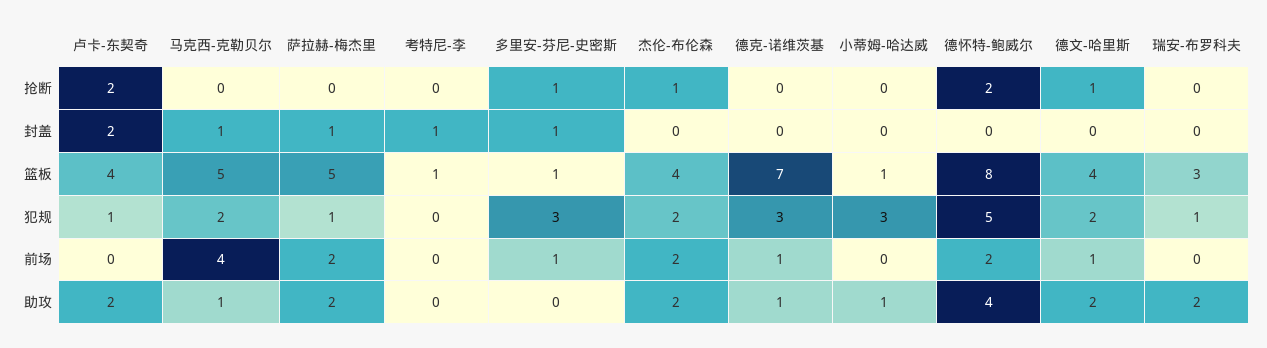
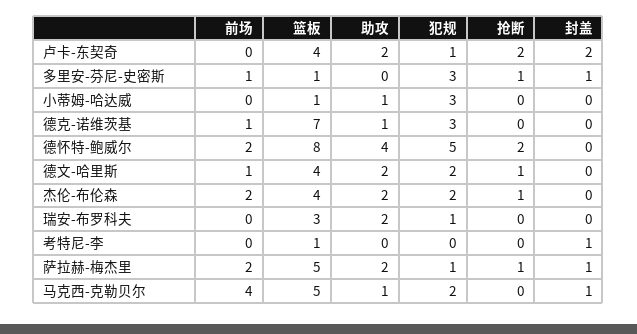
萨拉赫-梅杰里, 抢断: 0 -> 1

